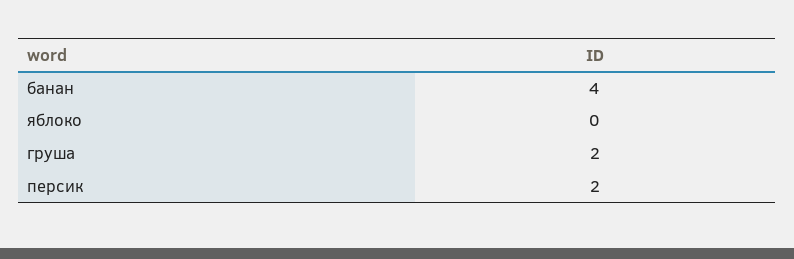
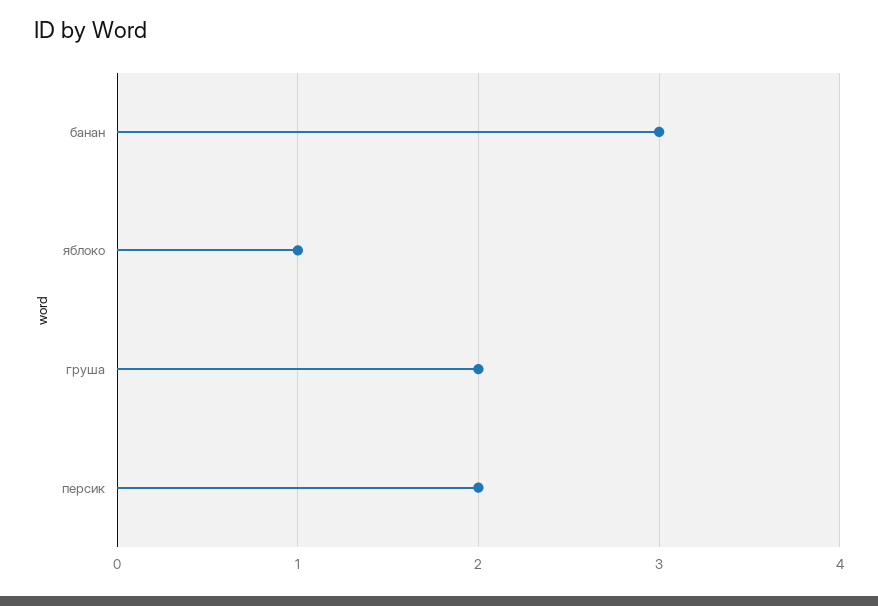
банан: 4 -> 3
яблоко: 0 -> 1

